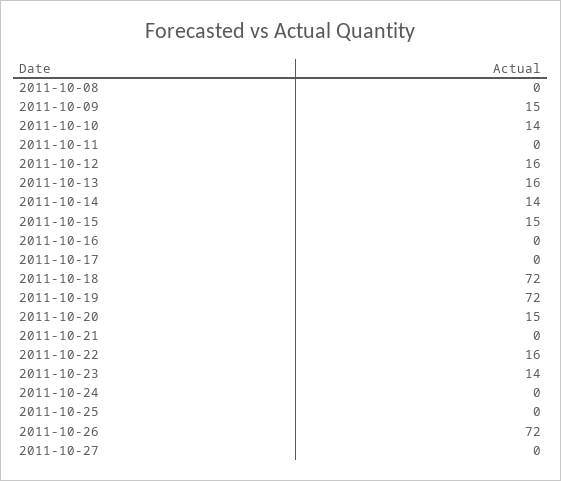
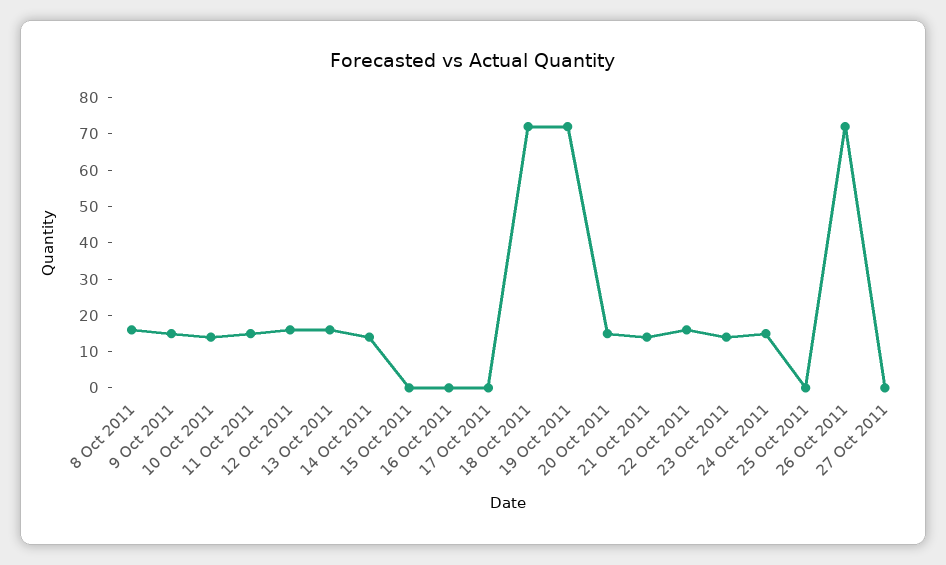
2011-10-08: 0 -> 15
2011-10-11: 0 -> 15
2011-10-15: 15 -> 0
2011-10-21: 0 -> 15
2011-10-24: 0 -> 15

